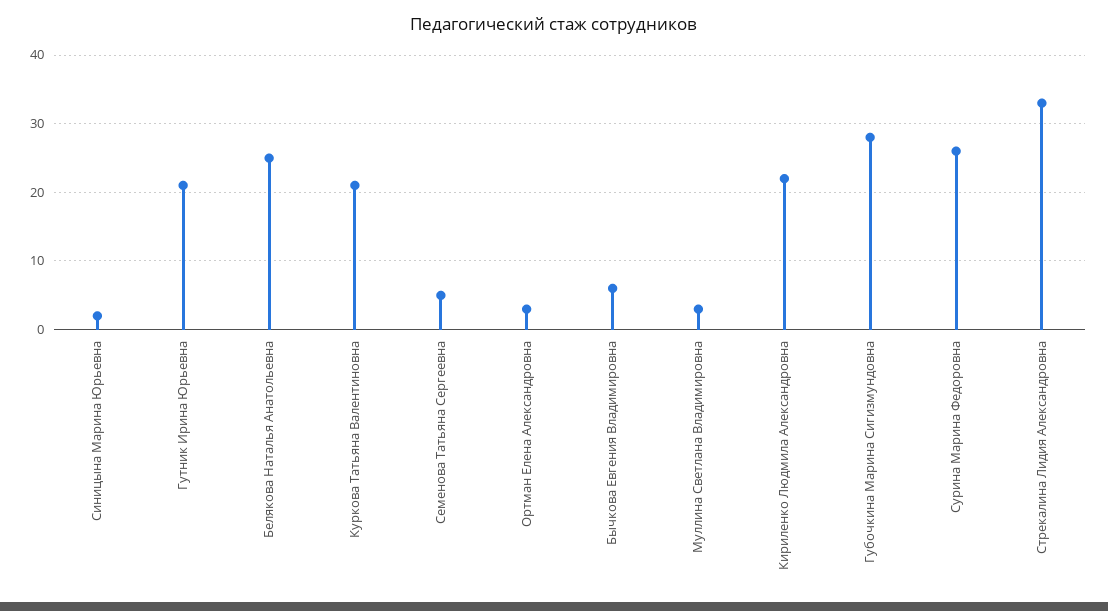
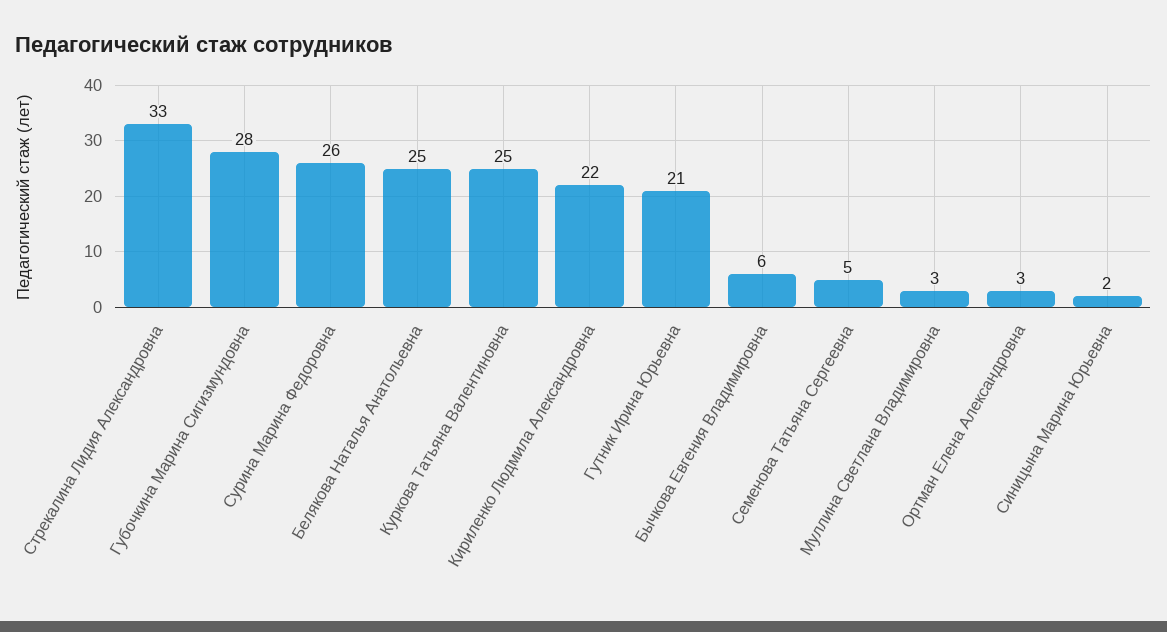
Куркова Татьяна Валентиновна: 21 -> 25

